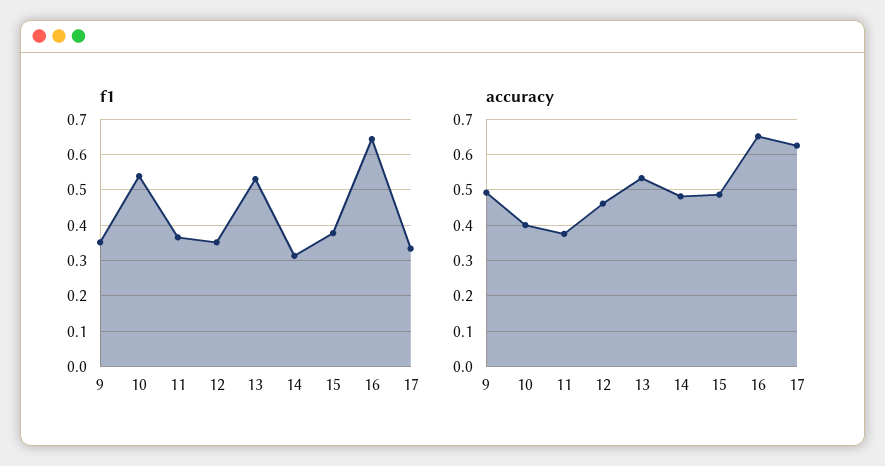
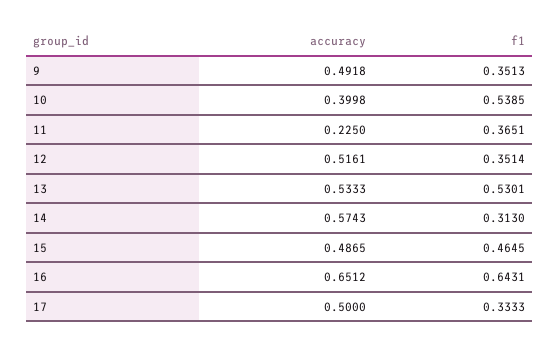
f1, 15: 0.38 -> 0.4645
accuracy, 11: 0.38 -> 0.225
accuracy, 12: 0.46 -> 0.5161
accuracy, 14: 0.48 -> 0.5743
accuracy, 17: 0.62 -> 0.5

